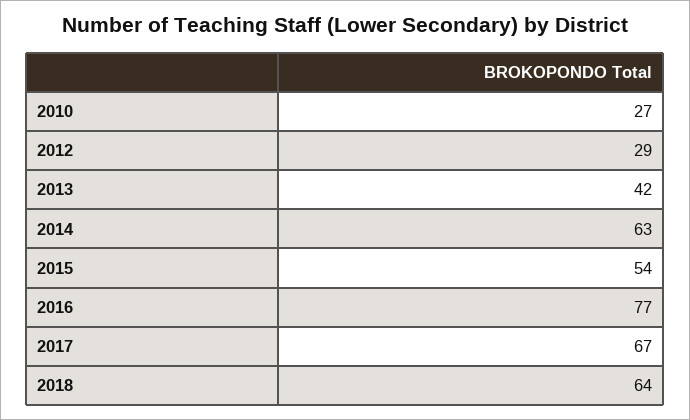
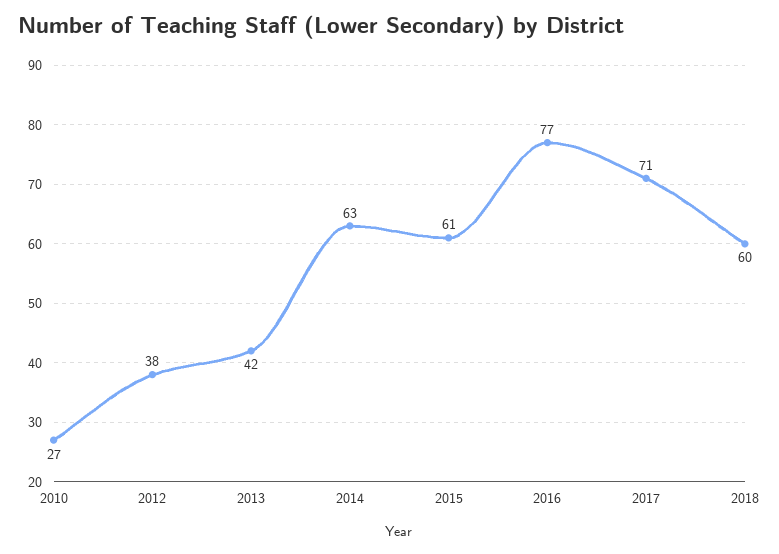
2012: 29 -> 38
2015: 54 -> 61
2017: 67 -> 71
2018: 64 -> 60

